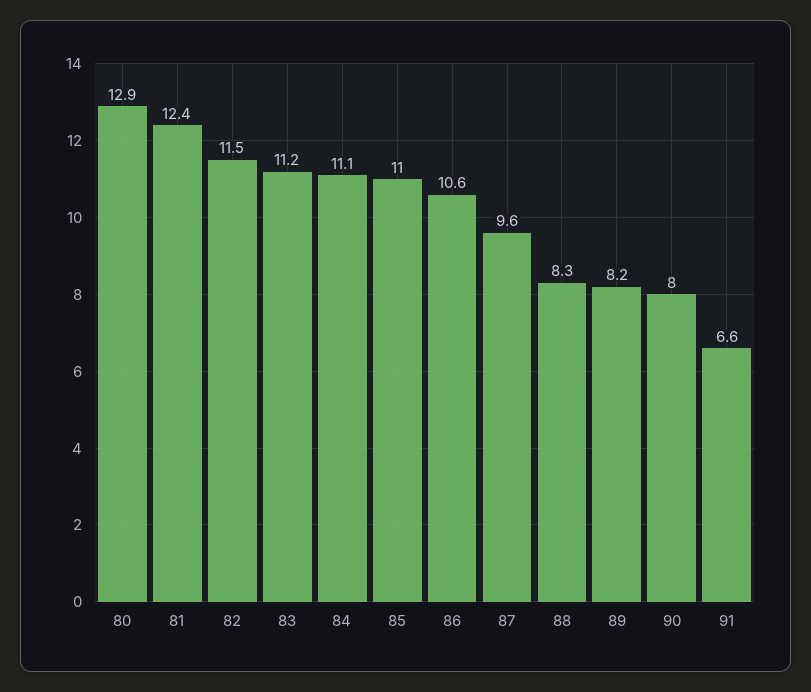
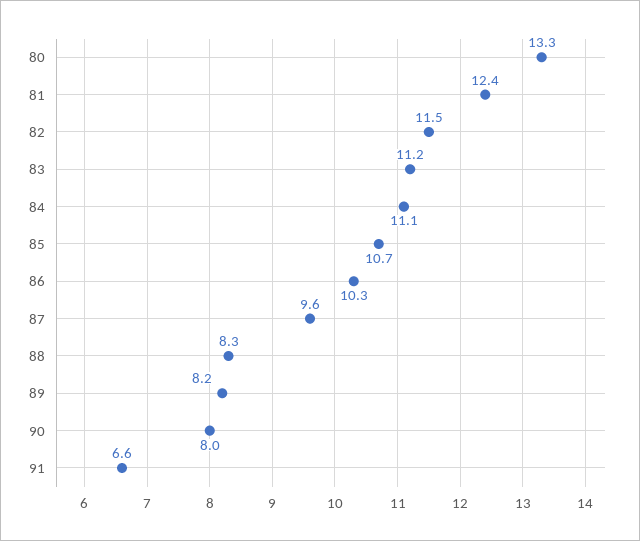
80: 12.9 -> 13.3
85: 11 -> 10.7
86: 10.6 -> 10.3

